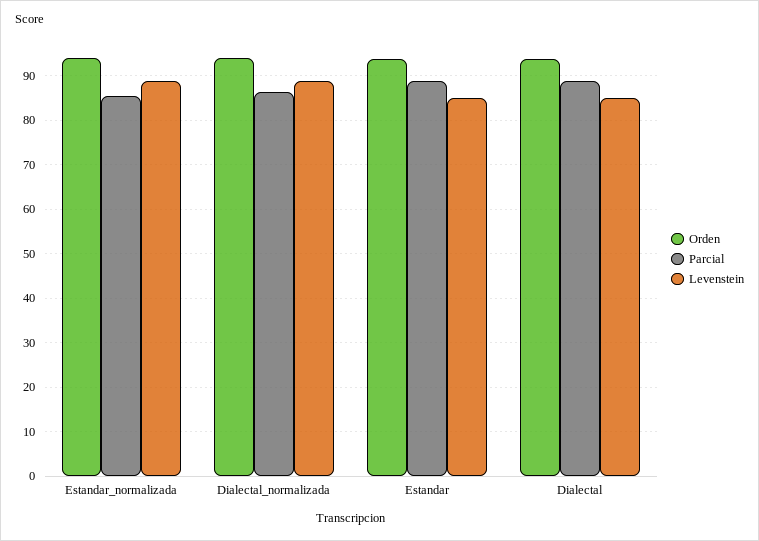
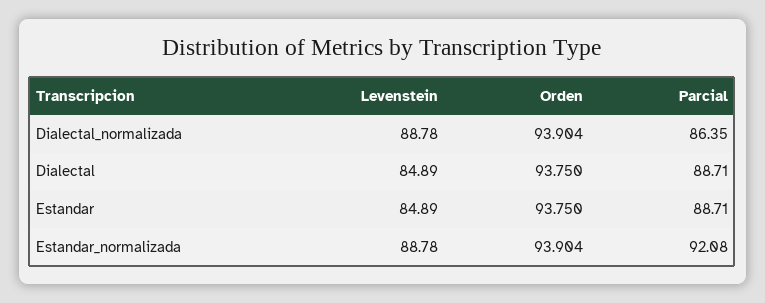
Parcial, Estandar_normalizada: 86 -> 92.08

